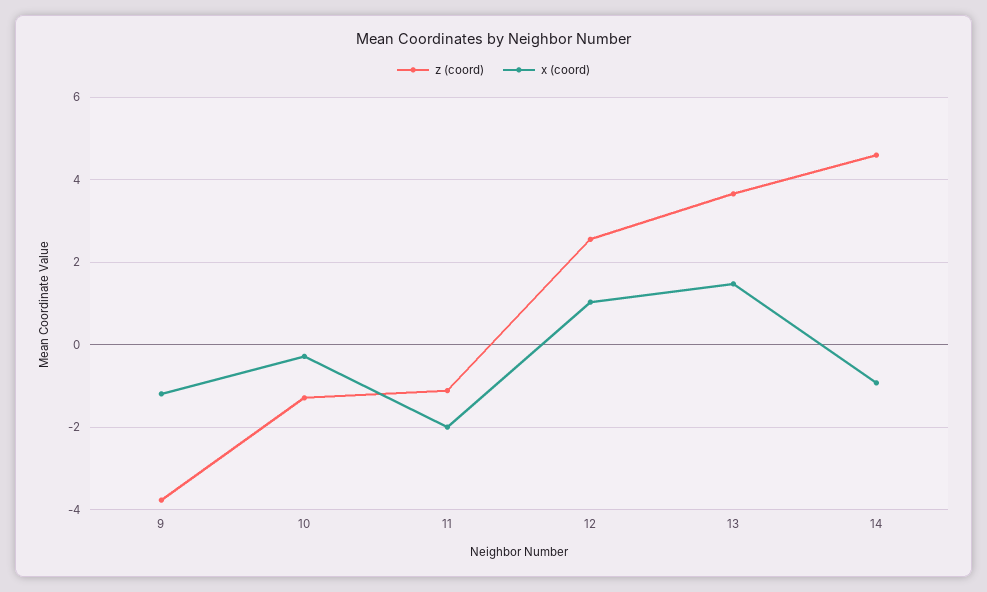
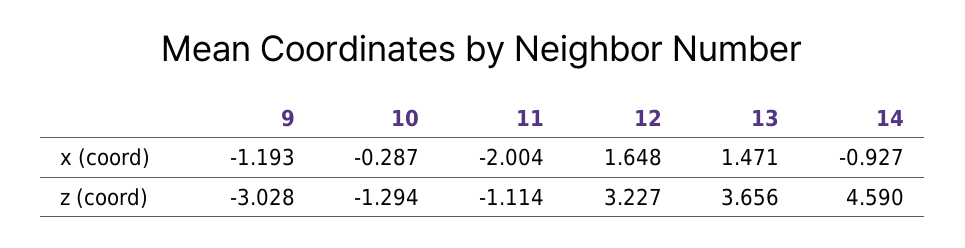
z (coord), 9: -3.8 -> -3.028
z (coord), 12: 2.6 -> 3.227
x (coord), 12: 1 -> 1.648

